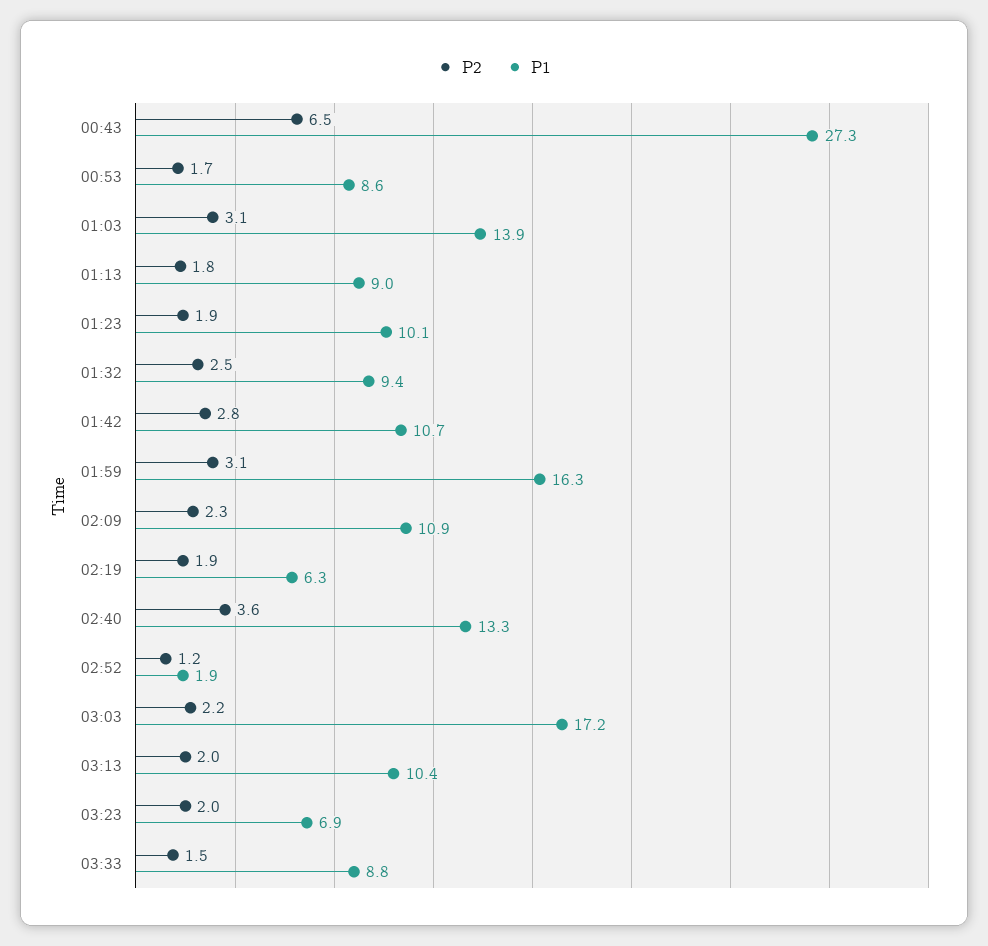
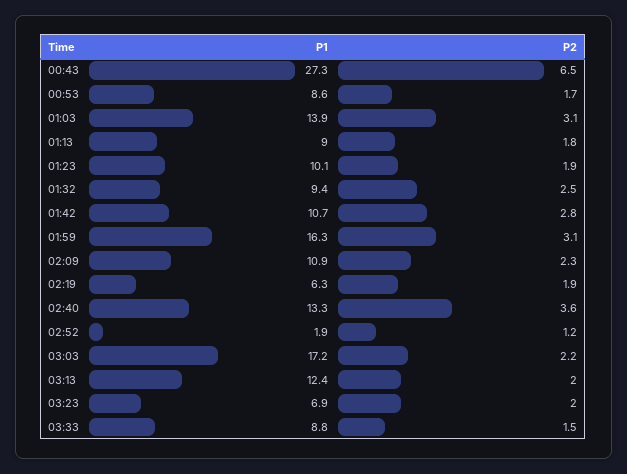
P1, 03:13: 10.4 -> 12.4

